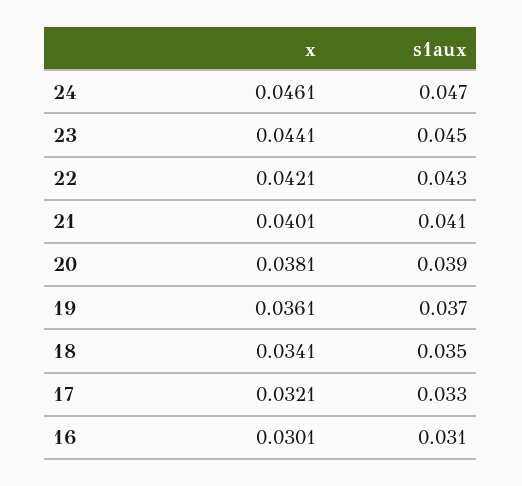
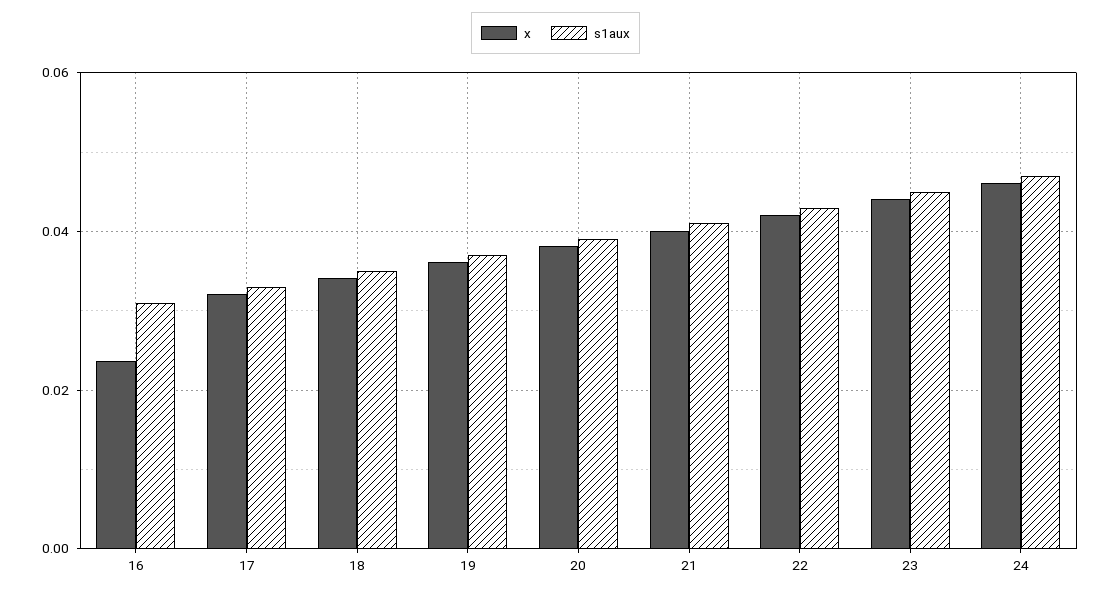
x, 16: 0.0301 -> 0.024

